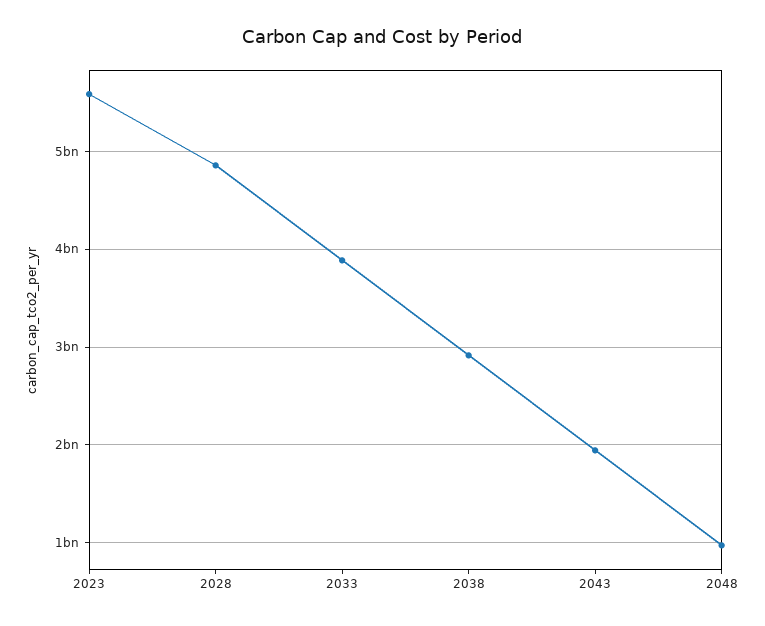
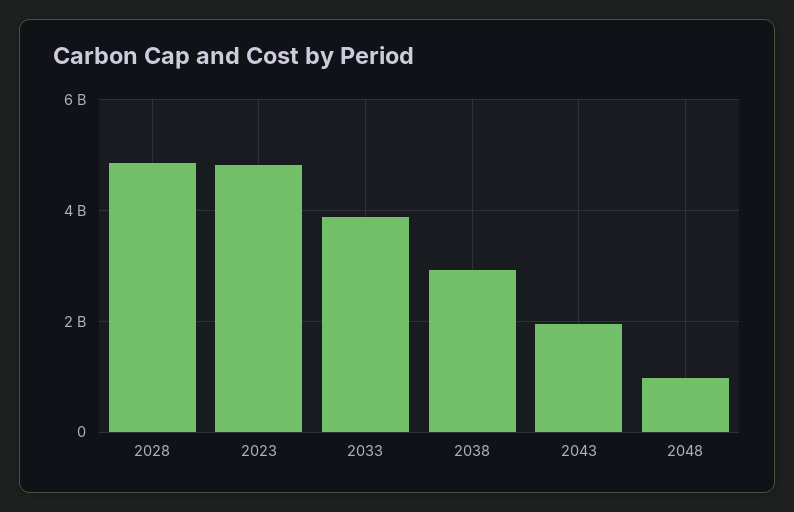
2023: 5600000000 -> 4800000000

